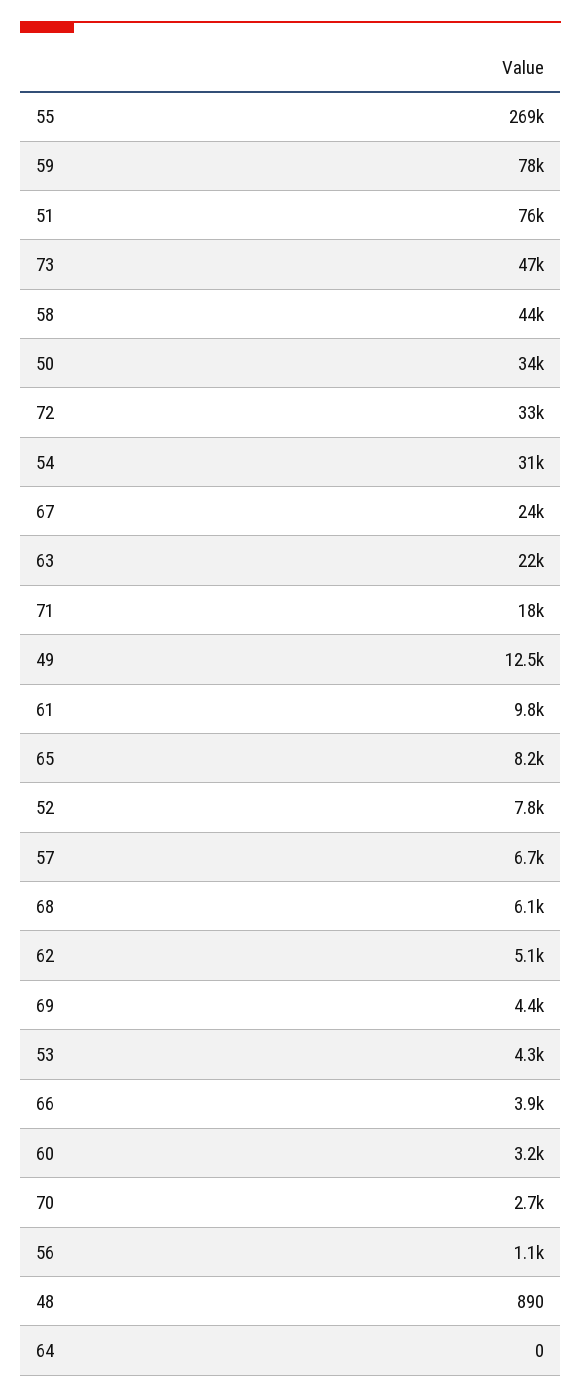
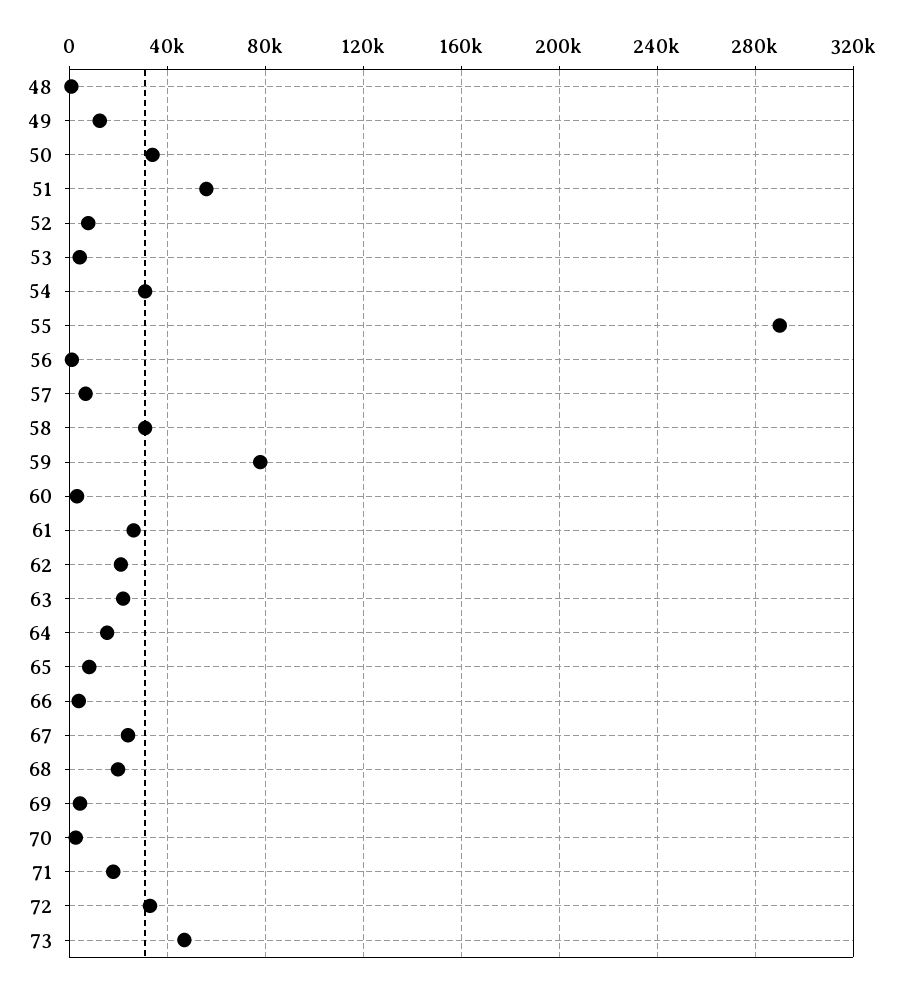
55: 269000 -> 290000
51: 76000 -> 55000
58: 44000 -> 30000
61: 9800 -> 25000
68: 6100 -> 20000
62: 5100 -> 20000
64: 0 -> 15000

